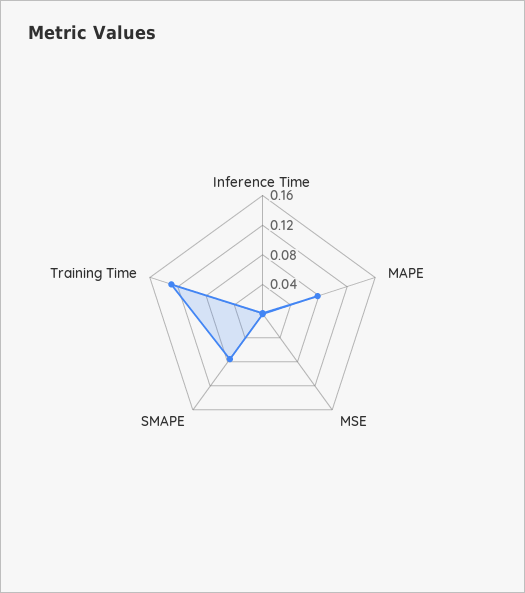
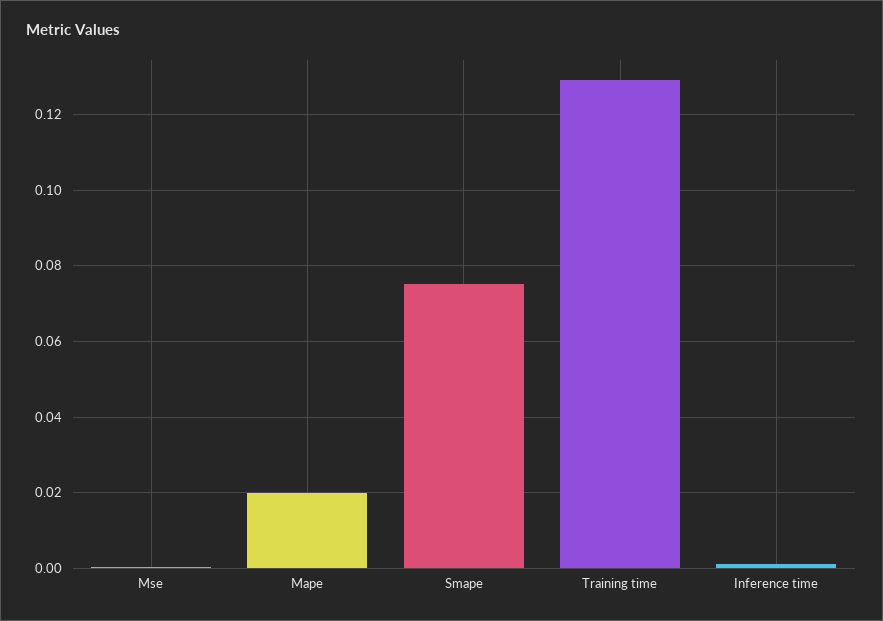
MAPE: 0.08 -> 0.02

